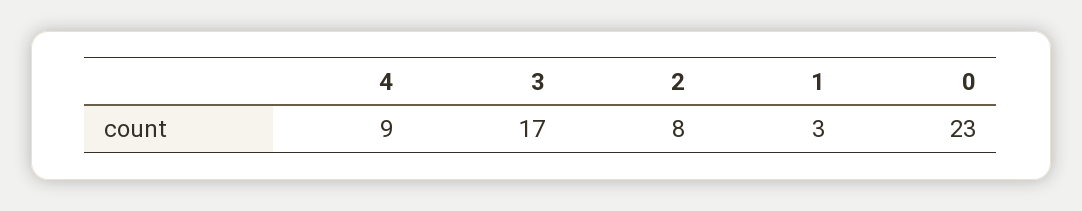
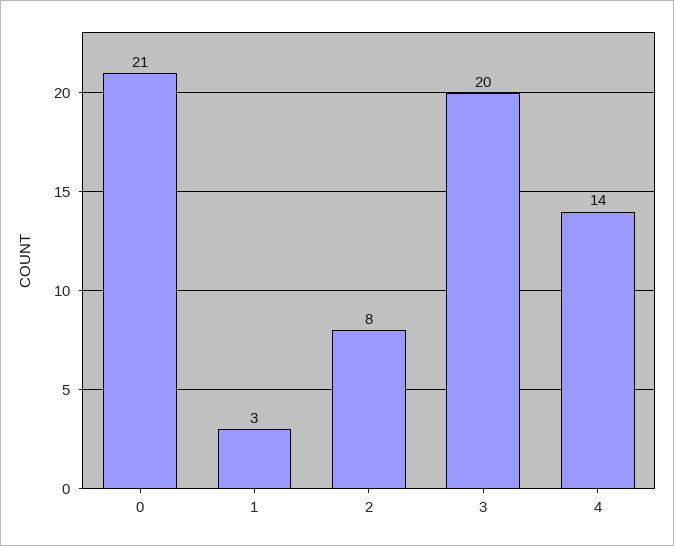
4: 9 -> 14
3: 17 -> 20
0: 23 -> 21

